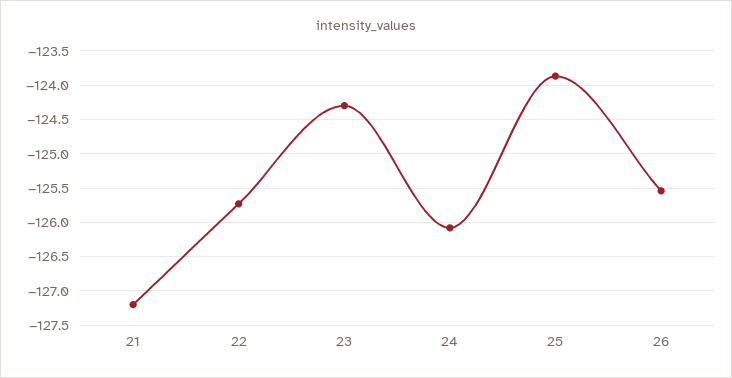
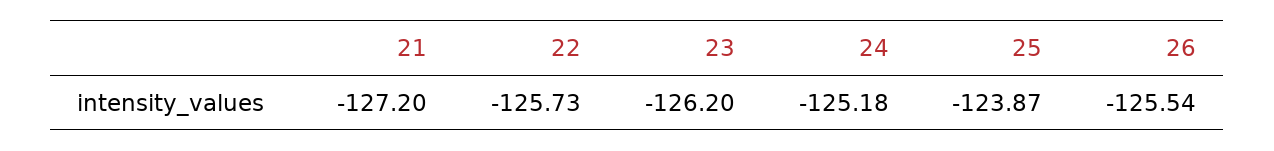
23: -124.3 -> -126.2
24: -126.1 -> -125.18

